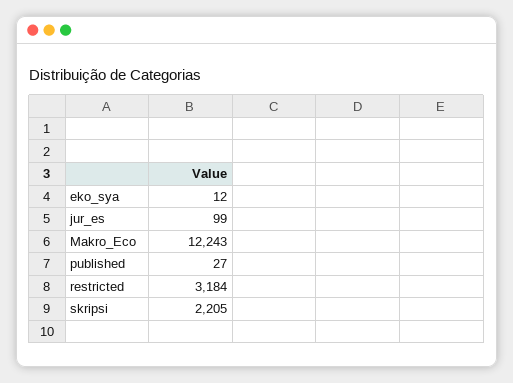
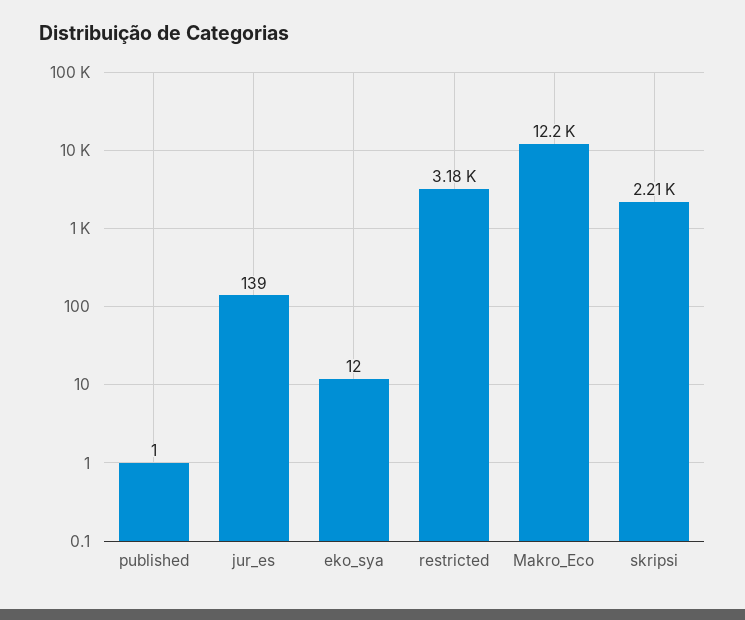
jur_es: 99 -> 139
published: 27 -> 1

